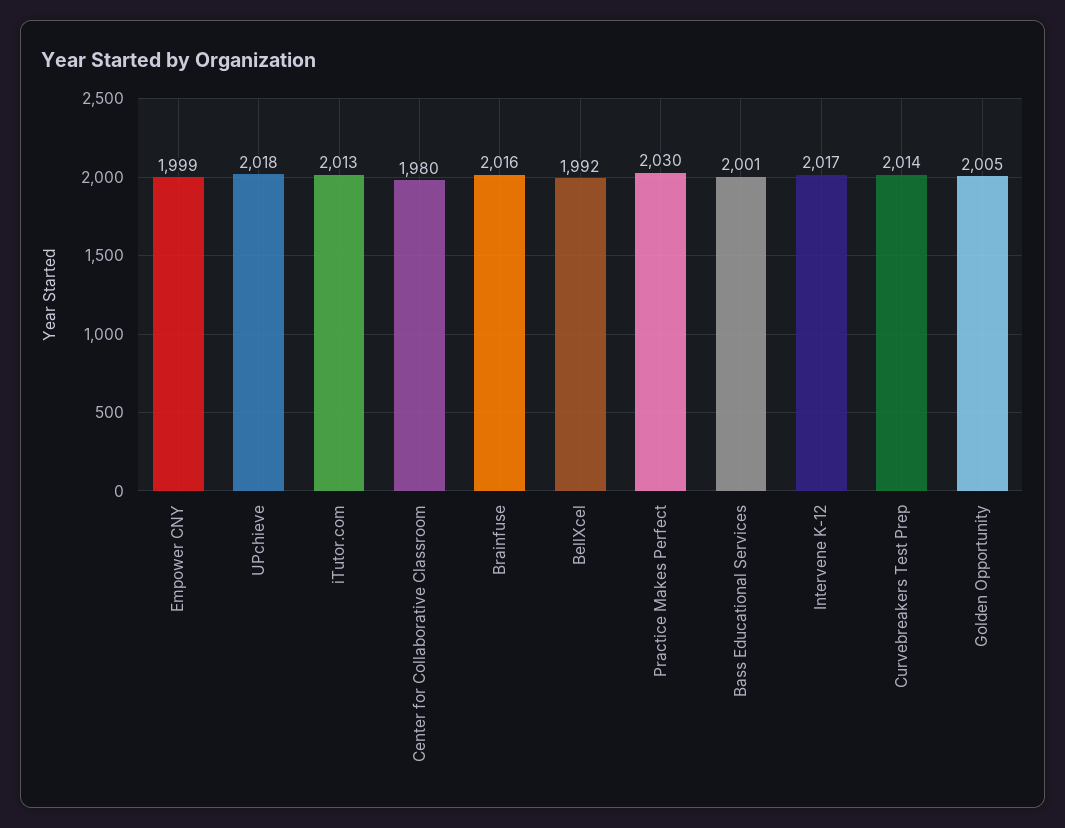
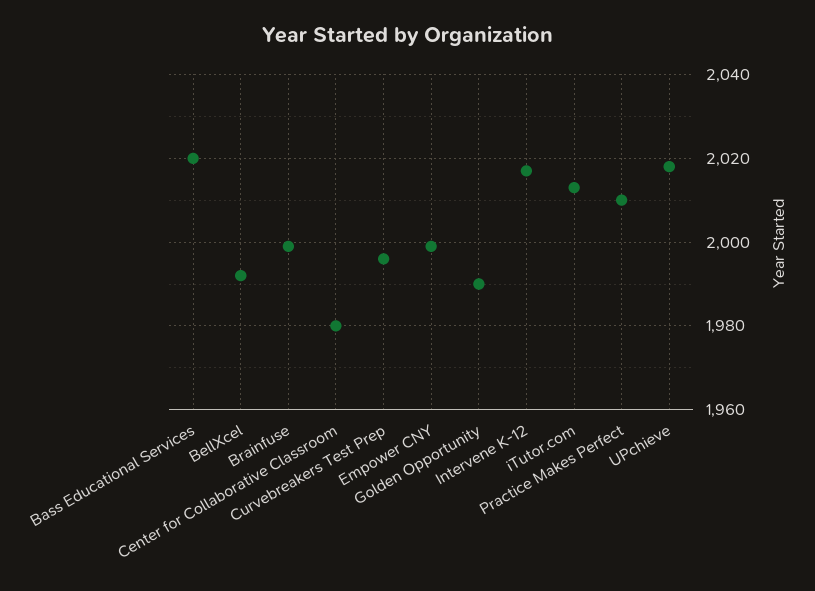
Brainfuse: 2016 -> 2000
Practice Makes Perfect: 2030 -> 2010
Bass Educational Services: 2001 -> 2020
Curvebreakers Test Prep: 2014 -> 1995
Golden Opportunity: 2005 -> 1990

